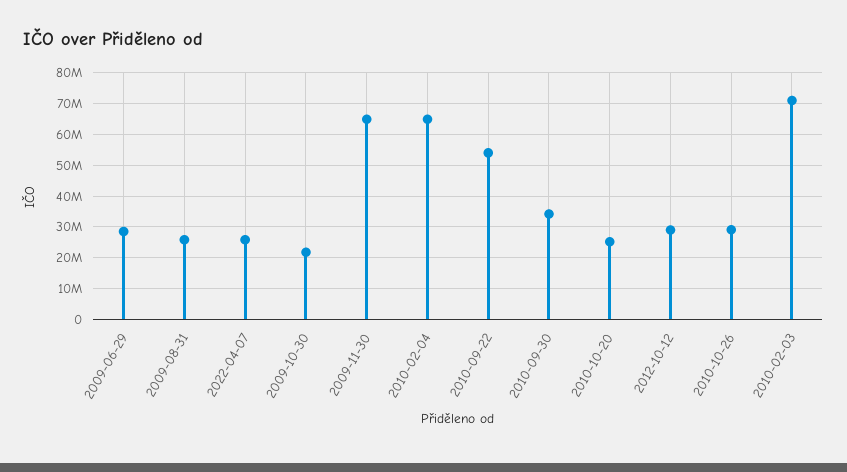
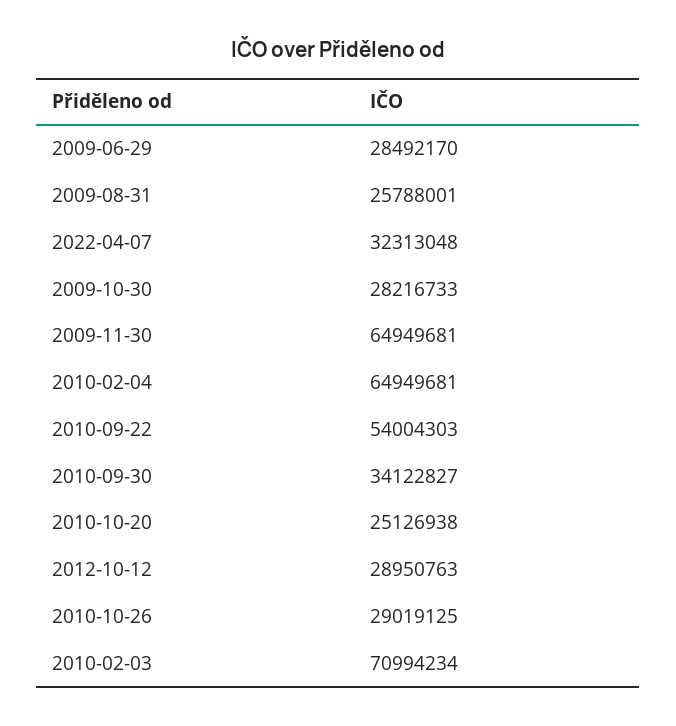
2022-04-07: 26000000 -> 32313048
2009-10-30: 22000000 -> 28216733

